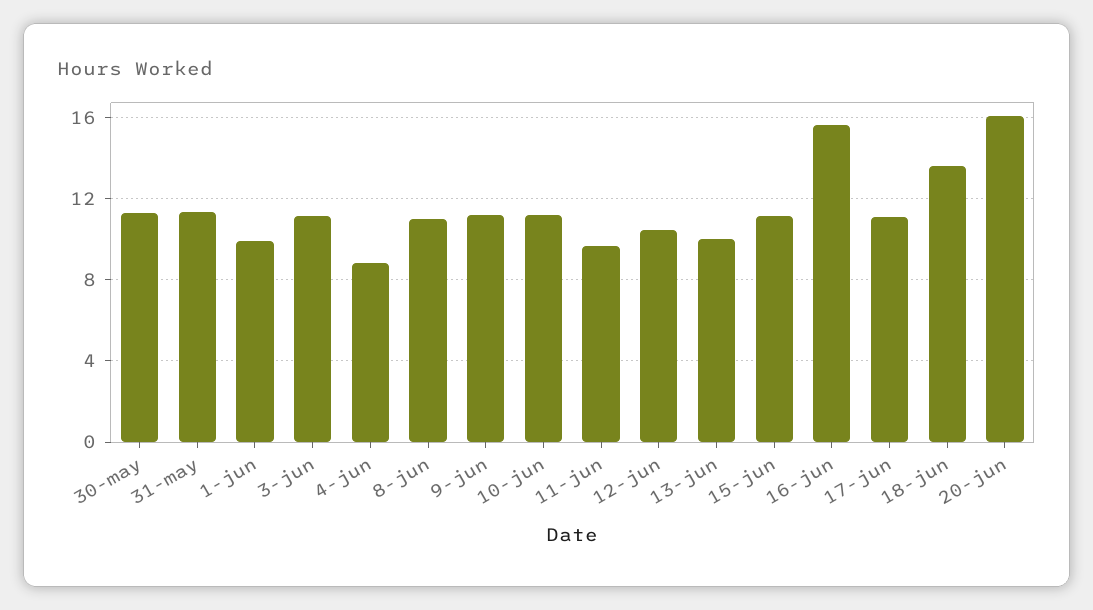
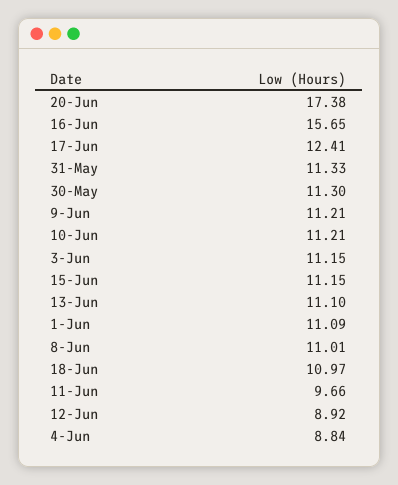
1-jun: 10 -> 11.09
12-jun: 10.5 -> 8.92
13-jun: 10 -> 11.1
17-jun: 11 -> 12.41
18-jun: 13.5 -> 10.97
20-jun: 16 -> 17.38

